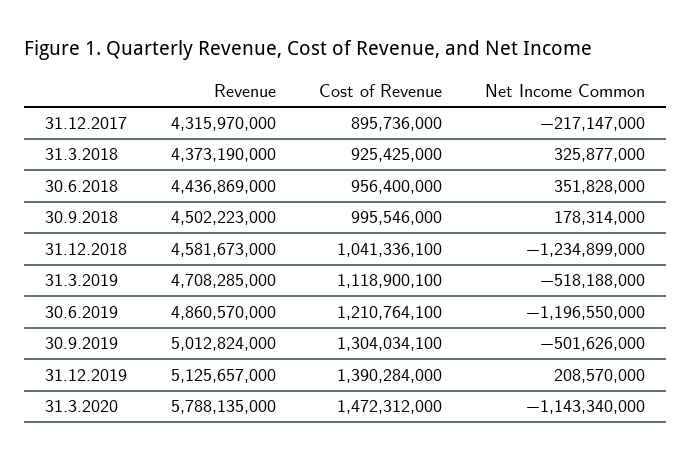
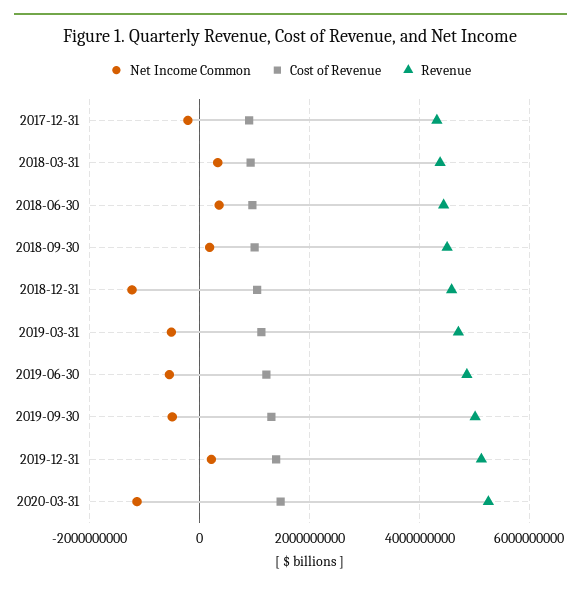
Net Income Common, 30.6.2019: -1196550000 -> -600000000
Revenue, 31.3.2020: 5788135000 -> 5200000000

